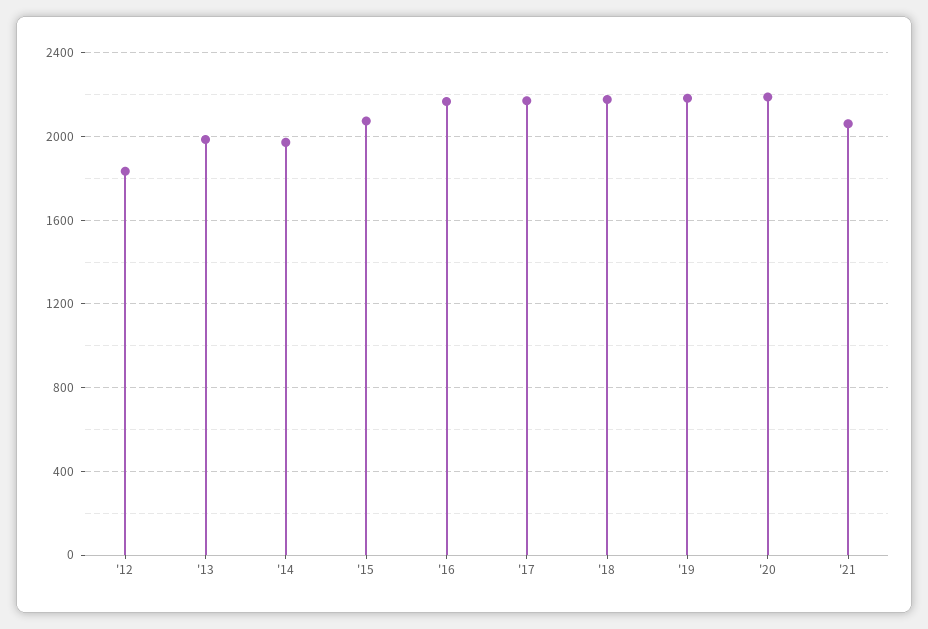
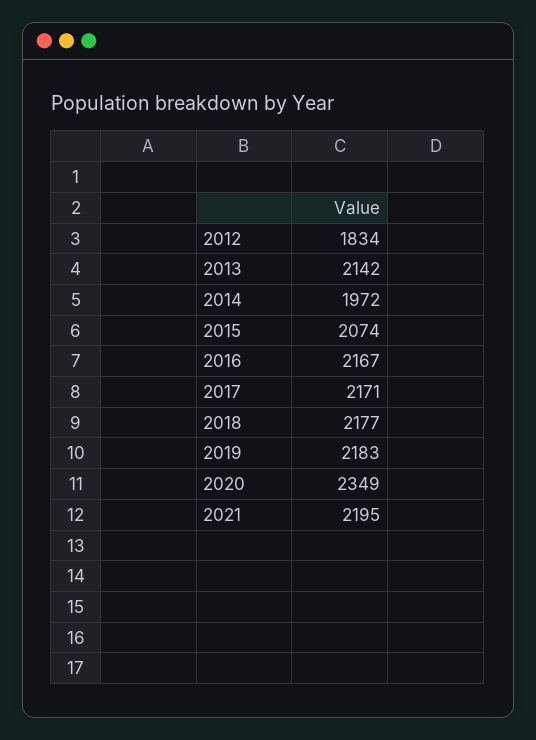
'13: 2000 -> 2142
'20: 2200 -> 2349
'21: 2050 -> 2195

